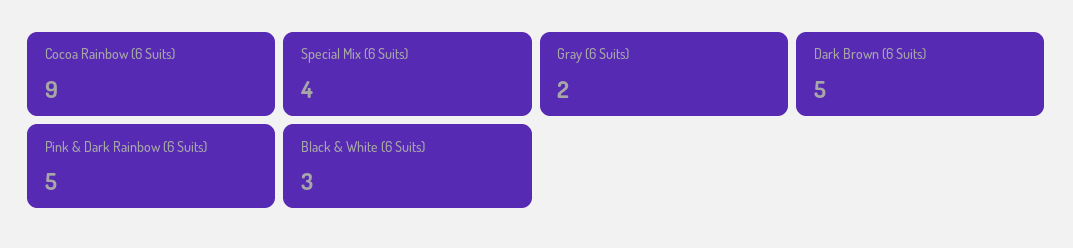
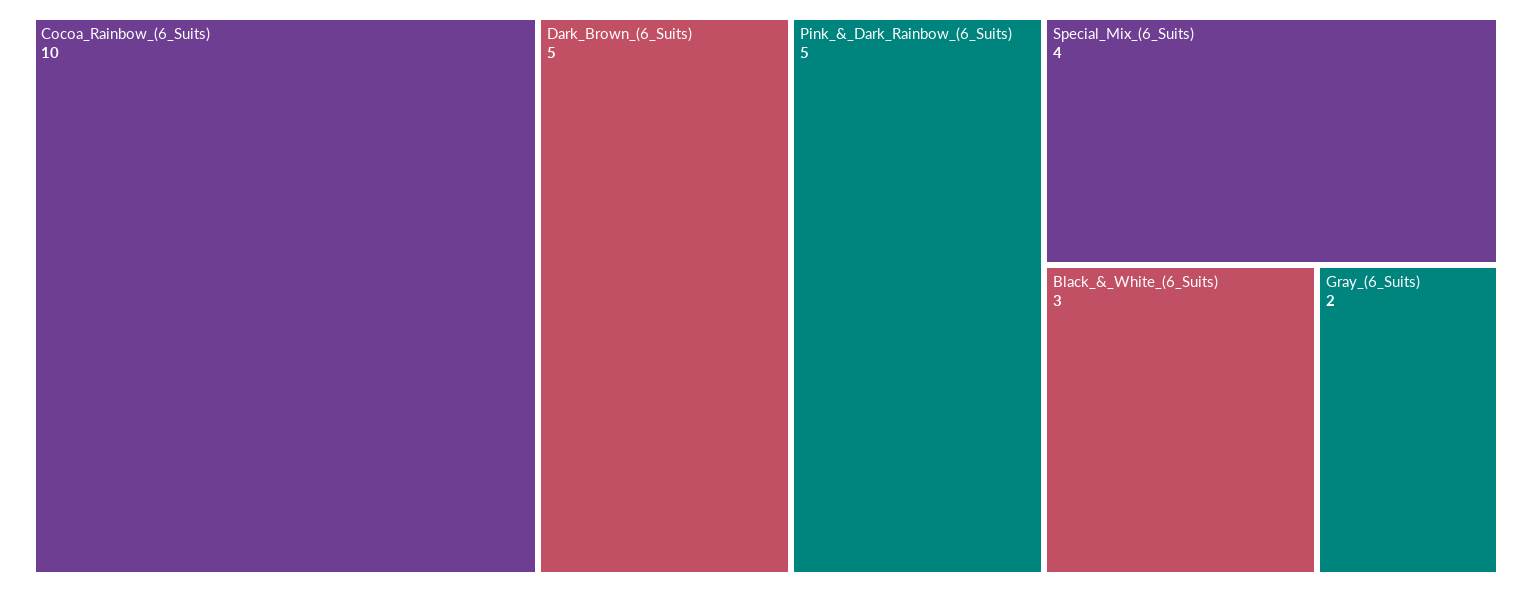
Cocoa Rainbow (6 Suits): 9 -> 10

